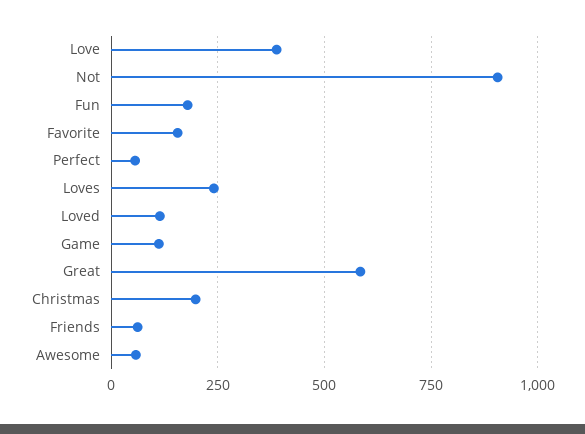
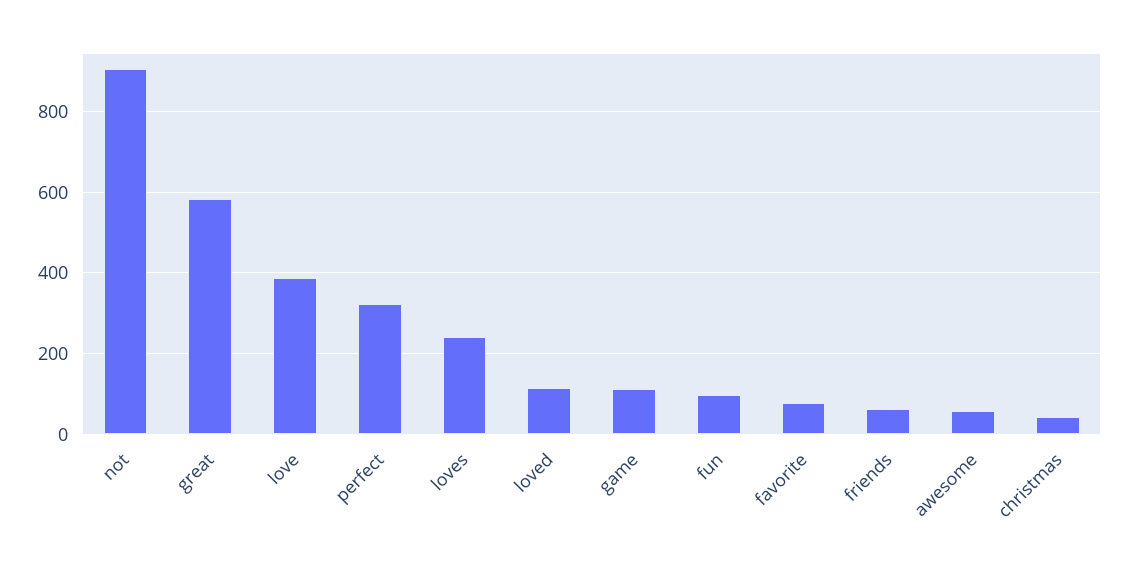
Fun: 175 -> 100
Favorite: 150 -> 80
Perfect: 50 -> 320
Christmas: 200 -> 40

